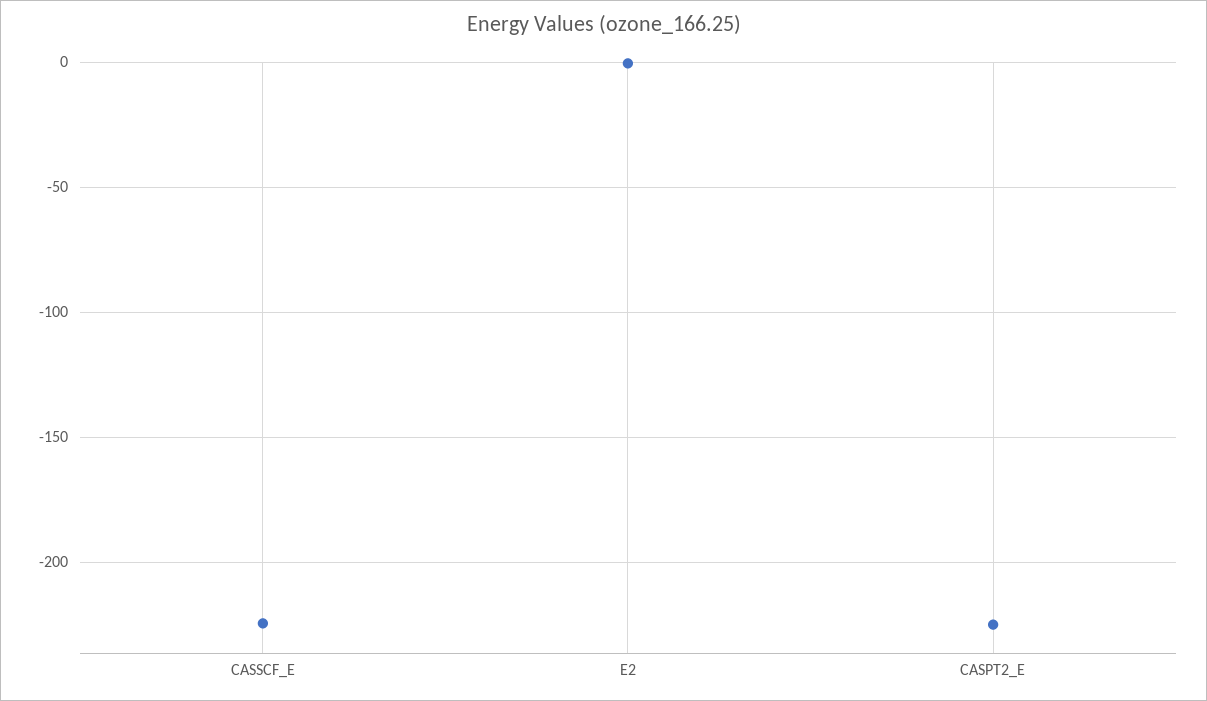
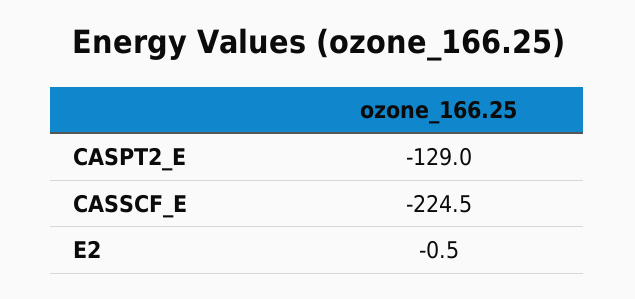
CASPT2_E: -225 -> -129

